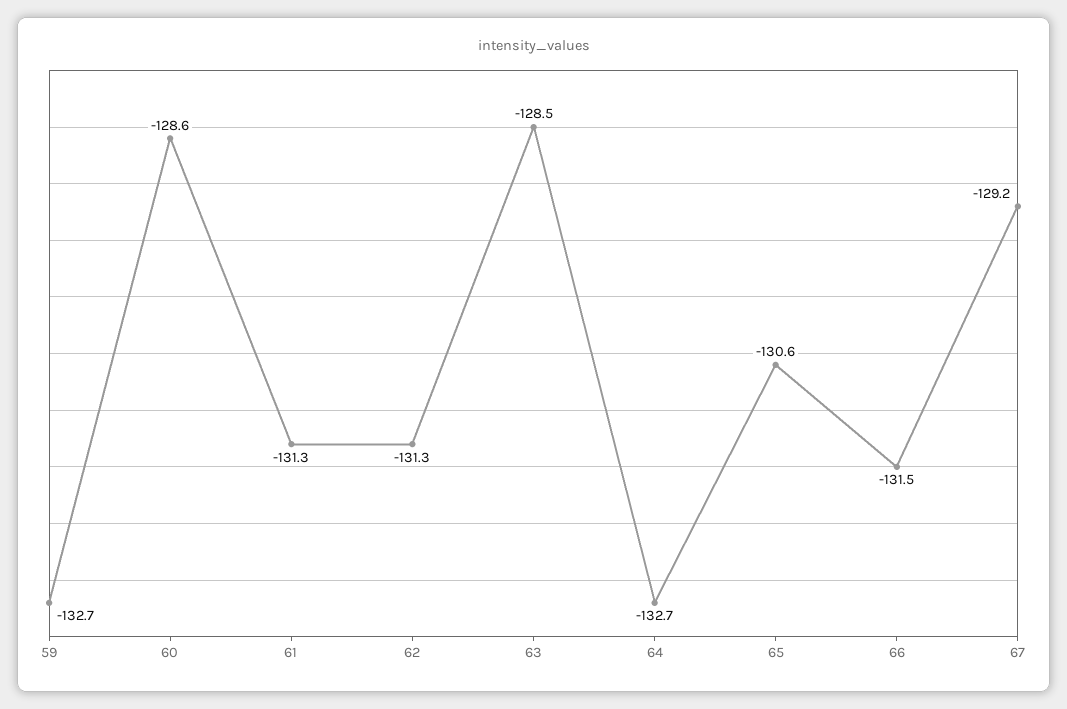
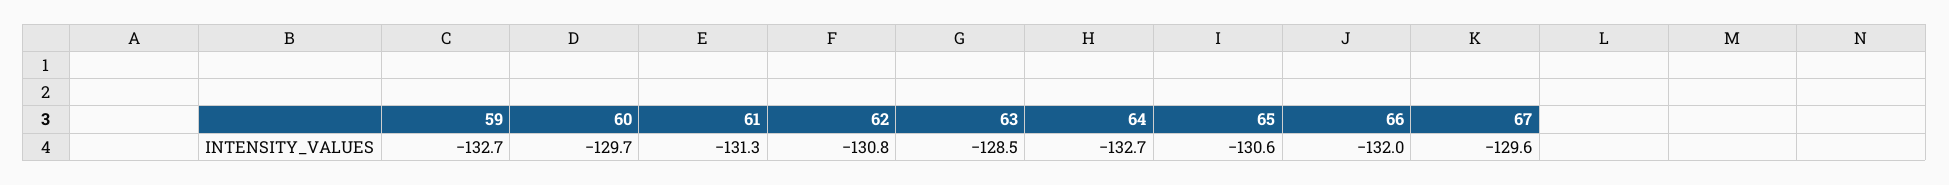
60: -128.6 -> -129.7
62: -131.3 -> -130.8
66: -131.5 -> -132
67: -129.2 -> -129.6

